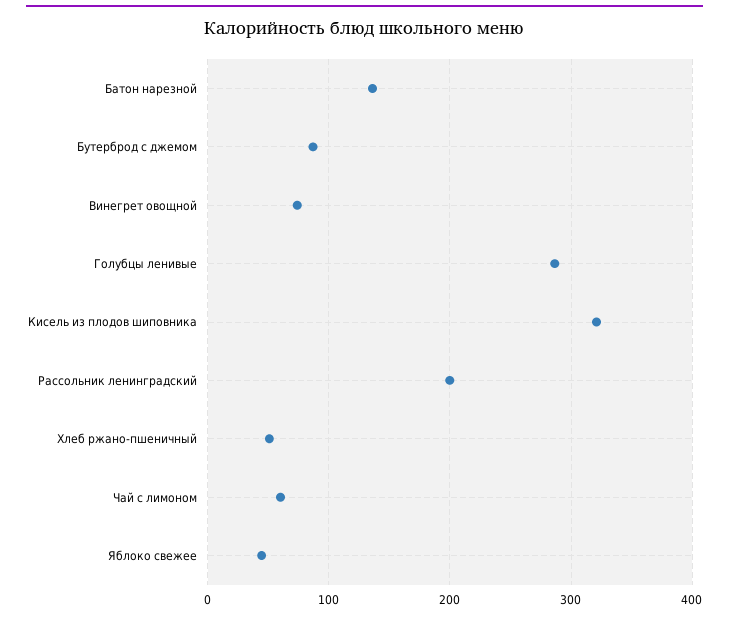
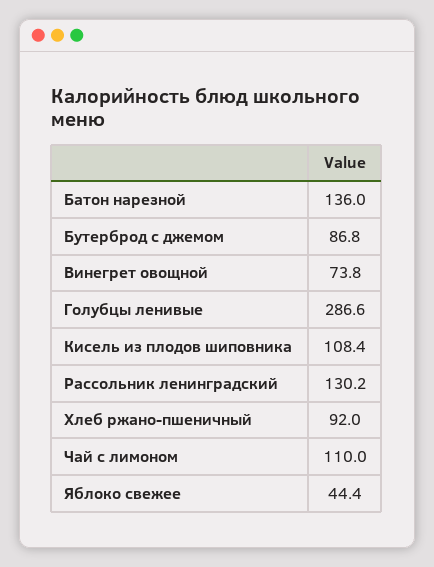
Кисель из плодов шиповника: 320 -> 108.4
Рассольник ленинградский: 200 -> 130.2
Хлеб ржано-пшеничный: 50 -> 92
Чай с лимоном: 60 -> 110

